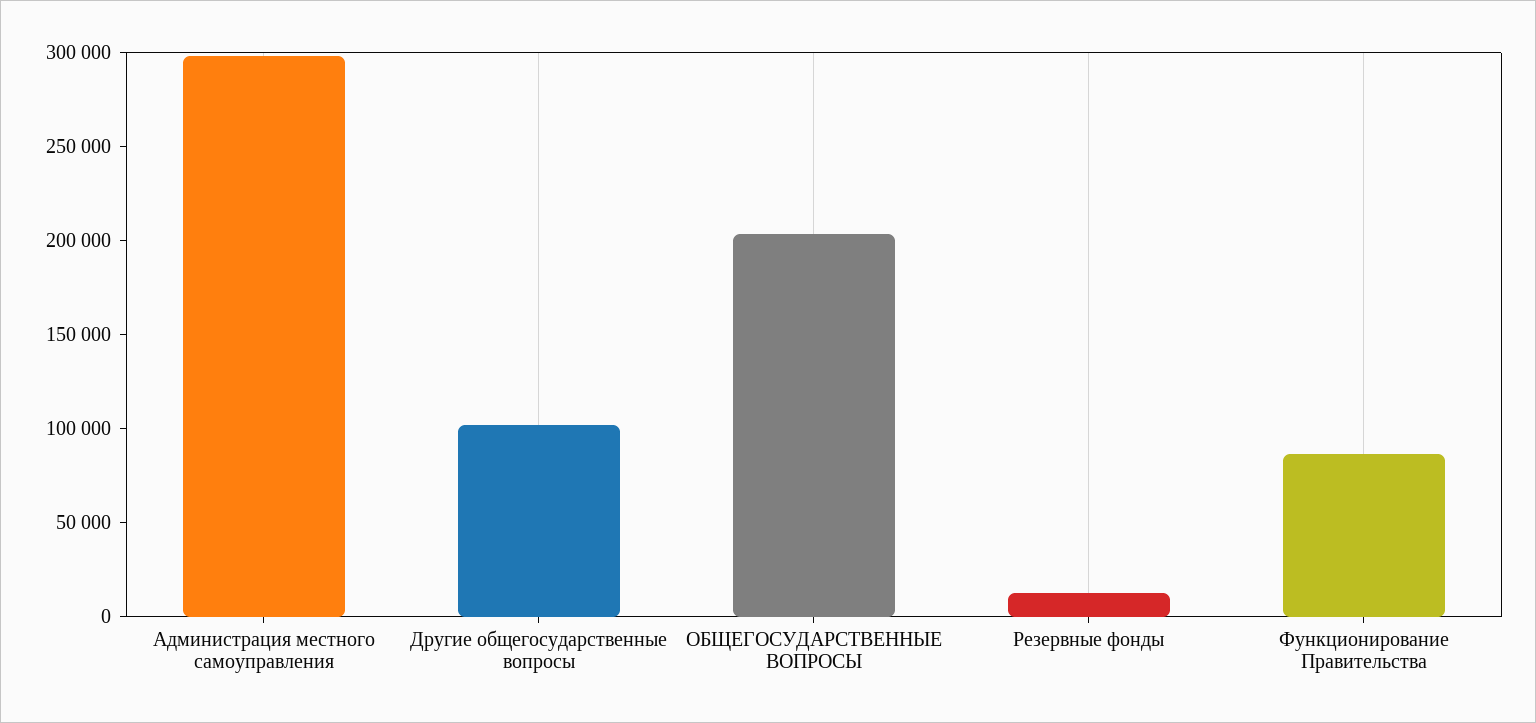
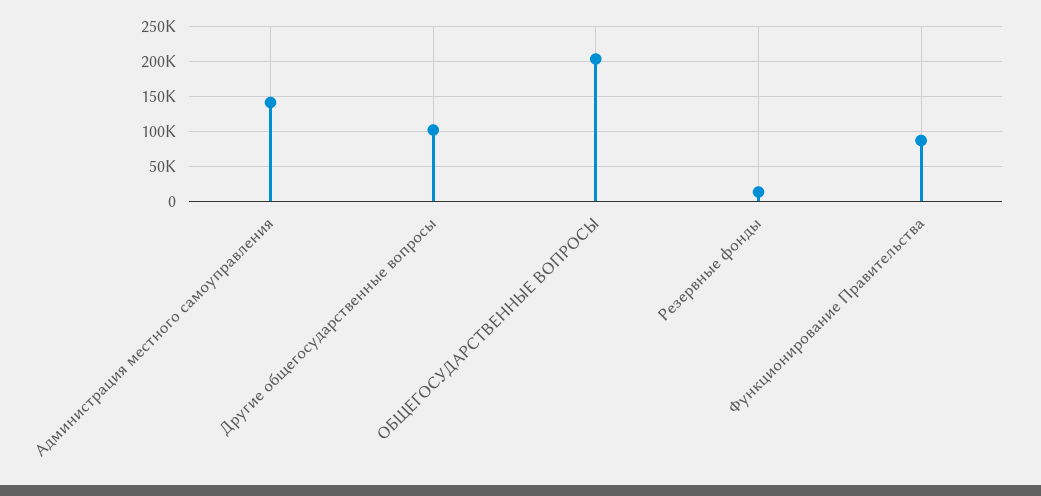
Администрация местного самоуправления: 300000 -> 140000

